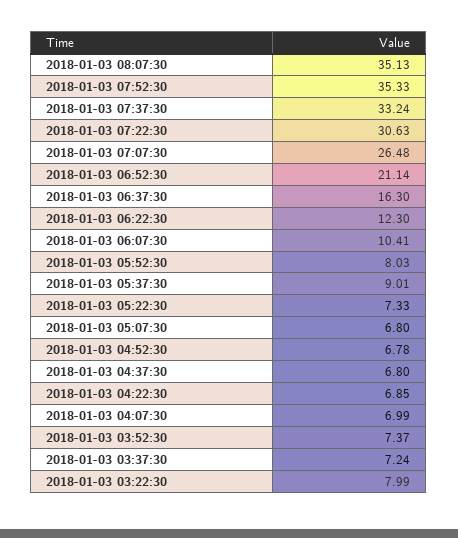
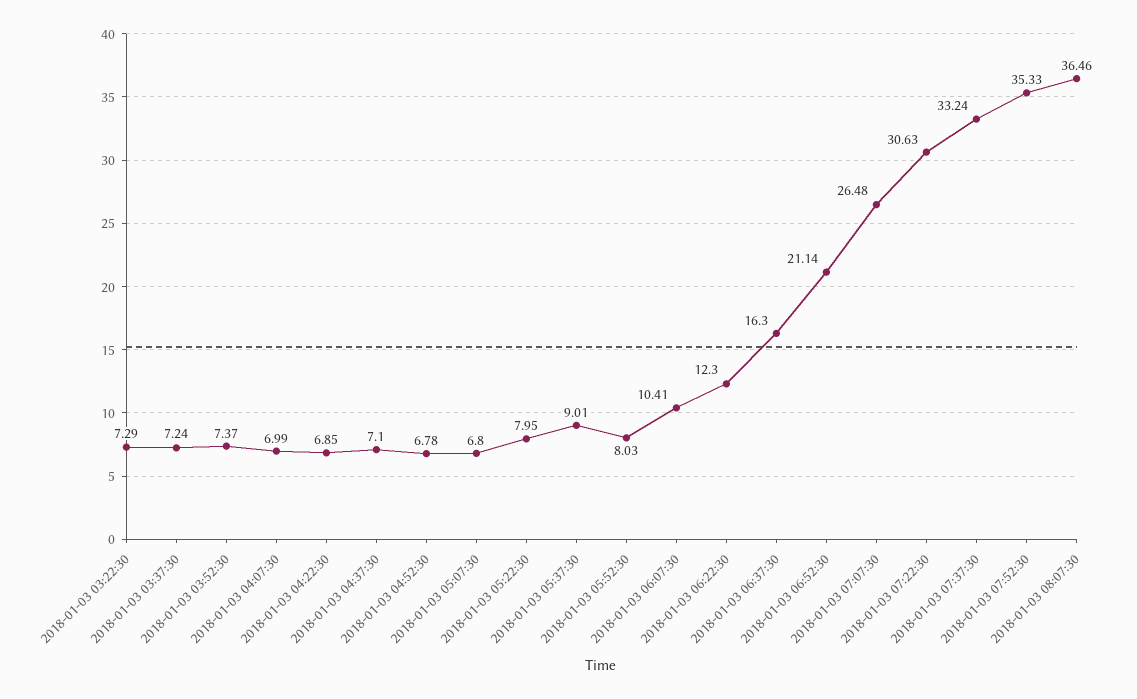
2018-01-03 08:07:30: 35.13 -> 36.46
2018-01-03 05:22:30: 7.33 -> 7.95
2018-01-03 04:37:30: 6.8 -> 7.1
2018-01-03 03:22:30: 7.99 -> 7.29

